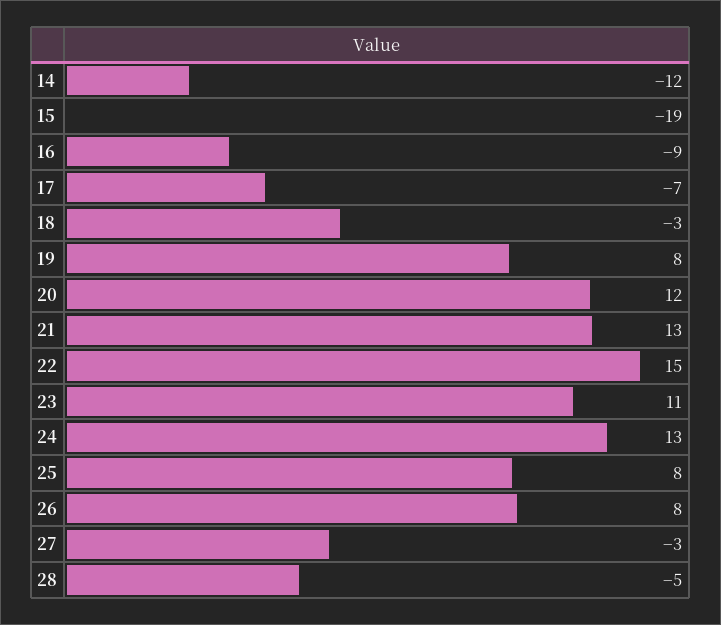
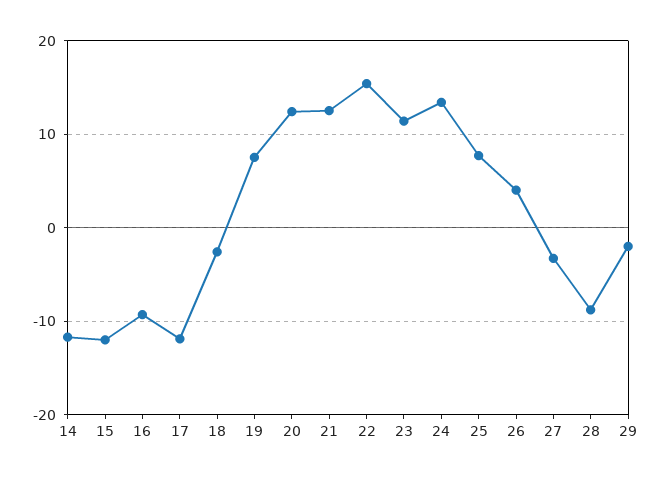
15: -19 -> -12
17: -7 -> -12
26: 8 -> 4
28: -5 -> -9
29: none -> -2

